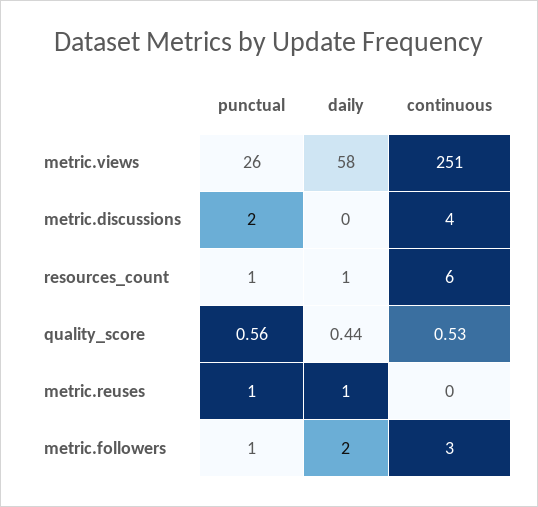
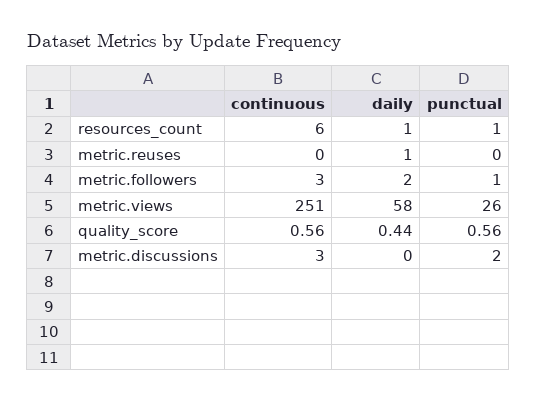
continuous, metric.discussions: 4 -> 3
continuous, quality_score: 0.53 -> 0.56
punctual, metric.reuses: 1 -> 0

